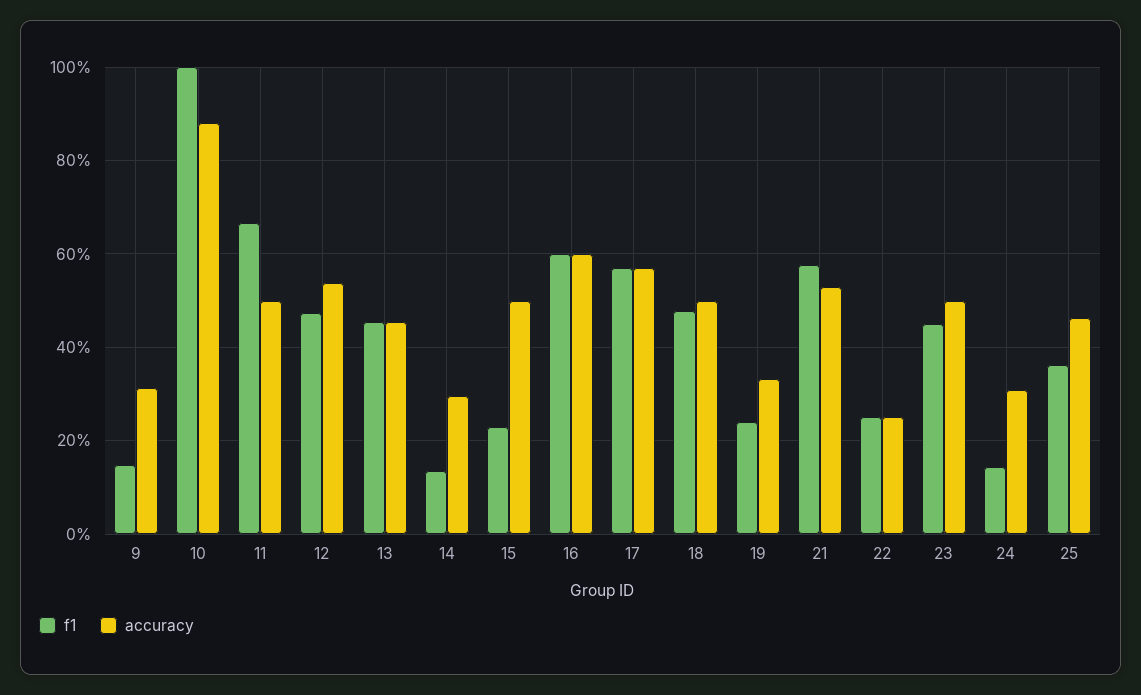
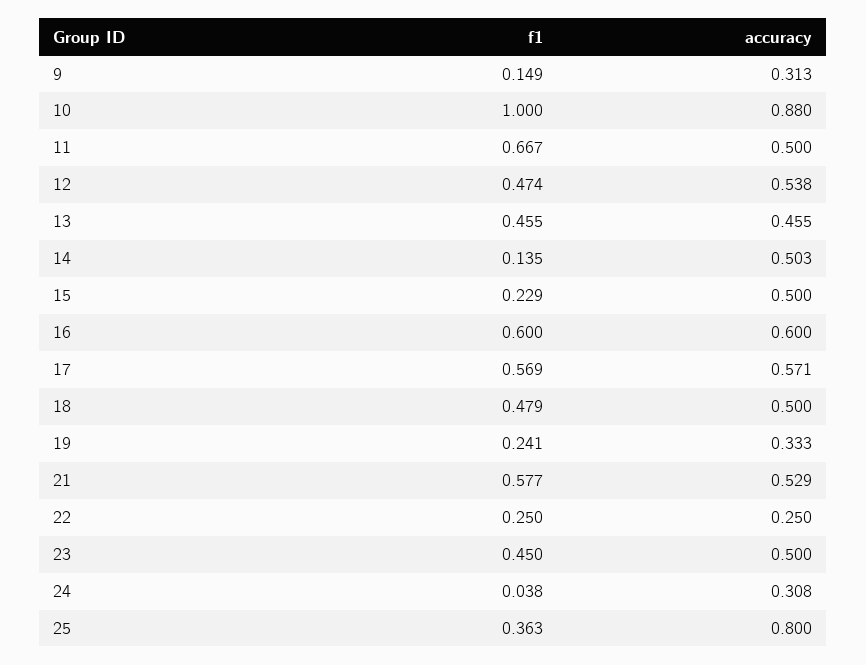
accuracy, 14: 0.3 -> 0.503
f1, 24: 0.14 -> 0.038
accuracy, 25: 0.46 -> 0.8

